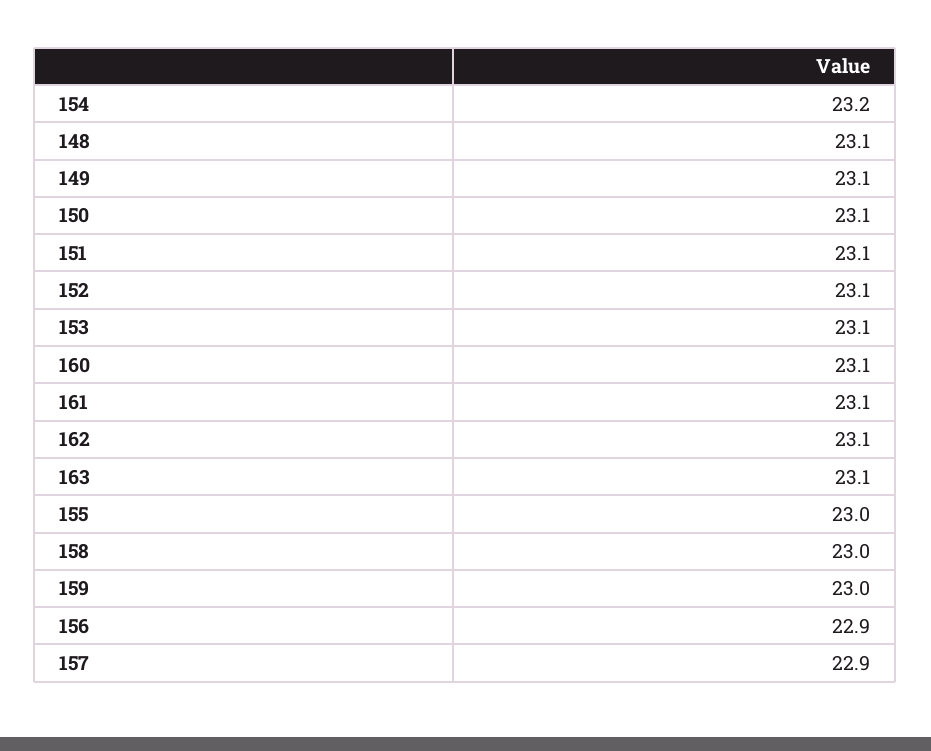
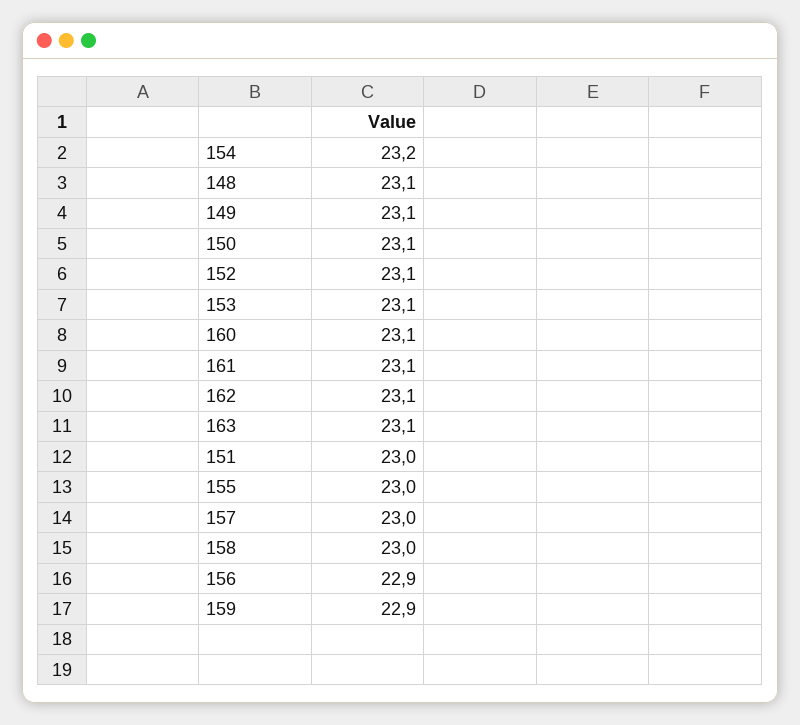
151: 23.1 -> 23
159: 23 -> 22.9
157: 22.9 -> 23

